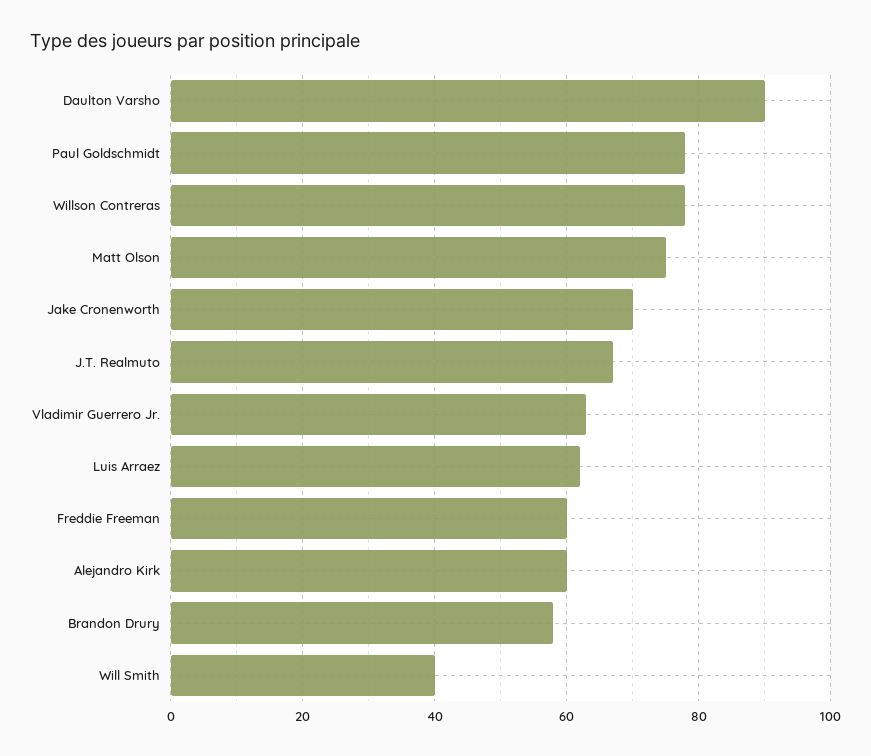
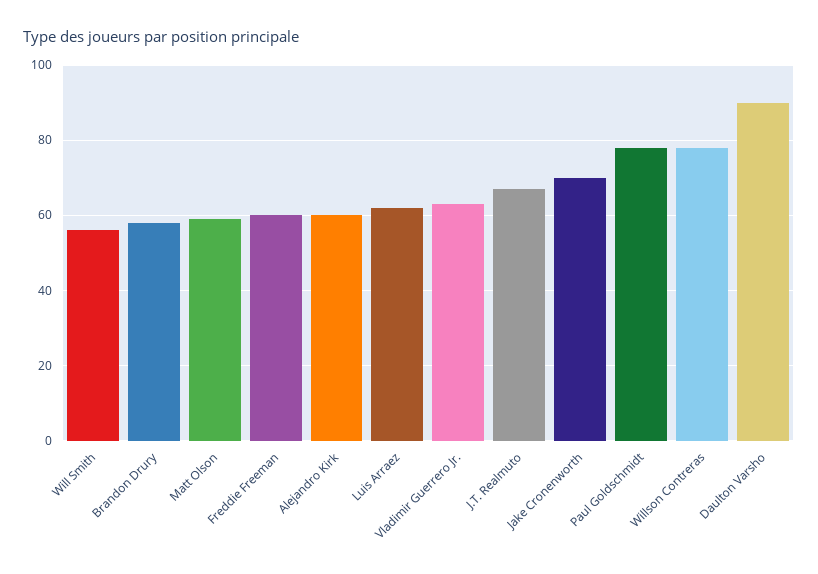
Matt Olson: 75 -> 60
Will Smith: 40 -> 55

